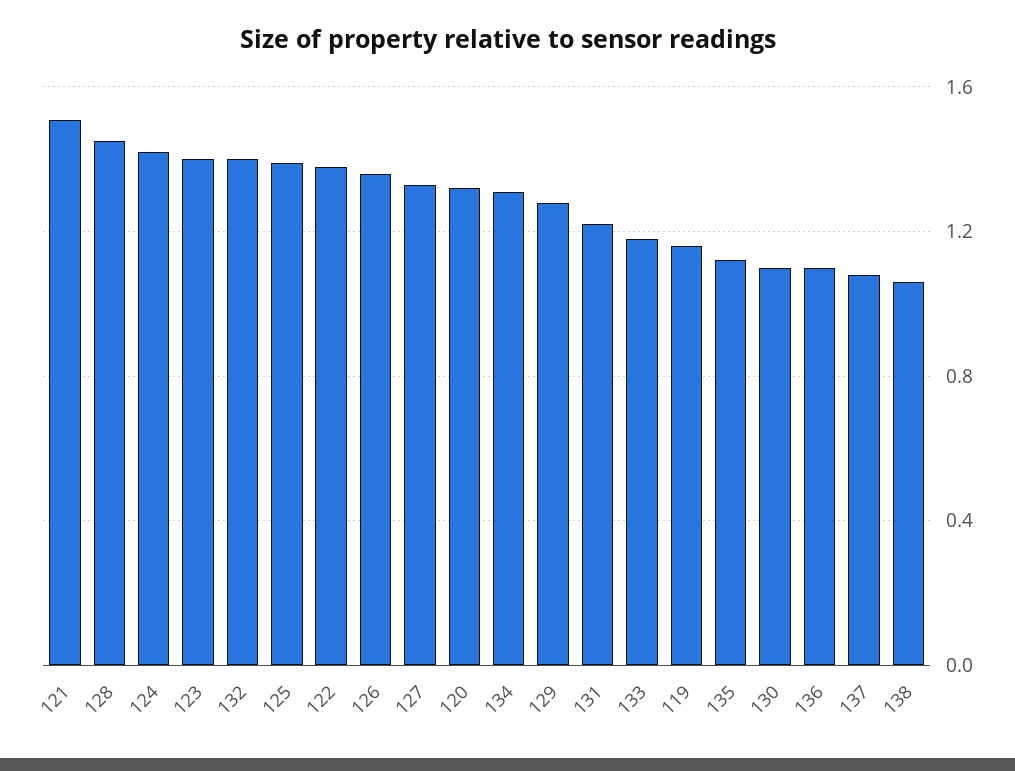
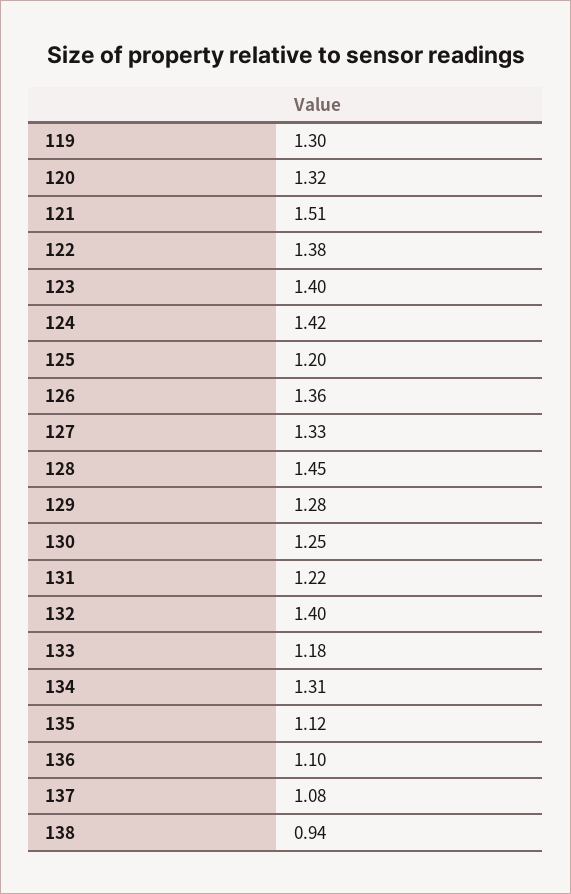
125: 1.4 -> 1.2
119: 1.15 -> 1.3
130: 1.1 -> 1.25
138: 1.05 -> 0.94

